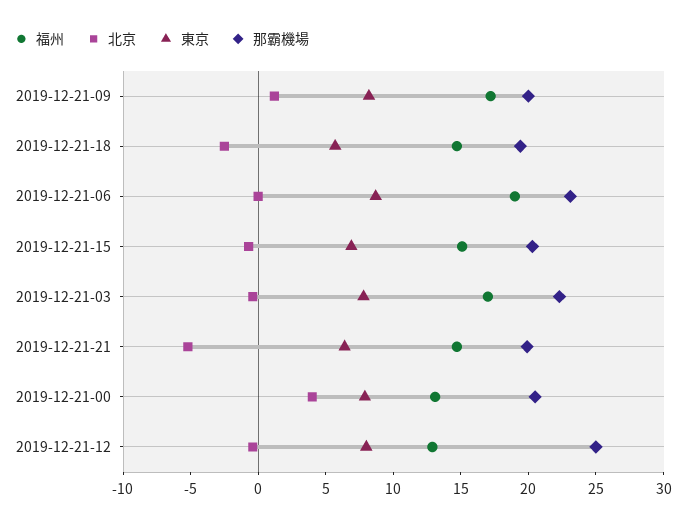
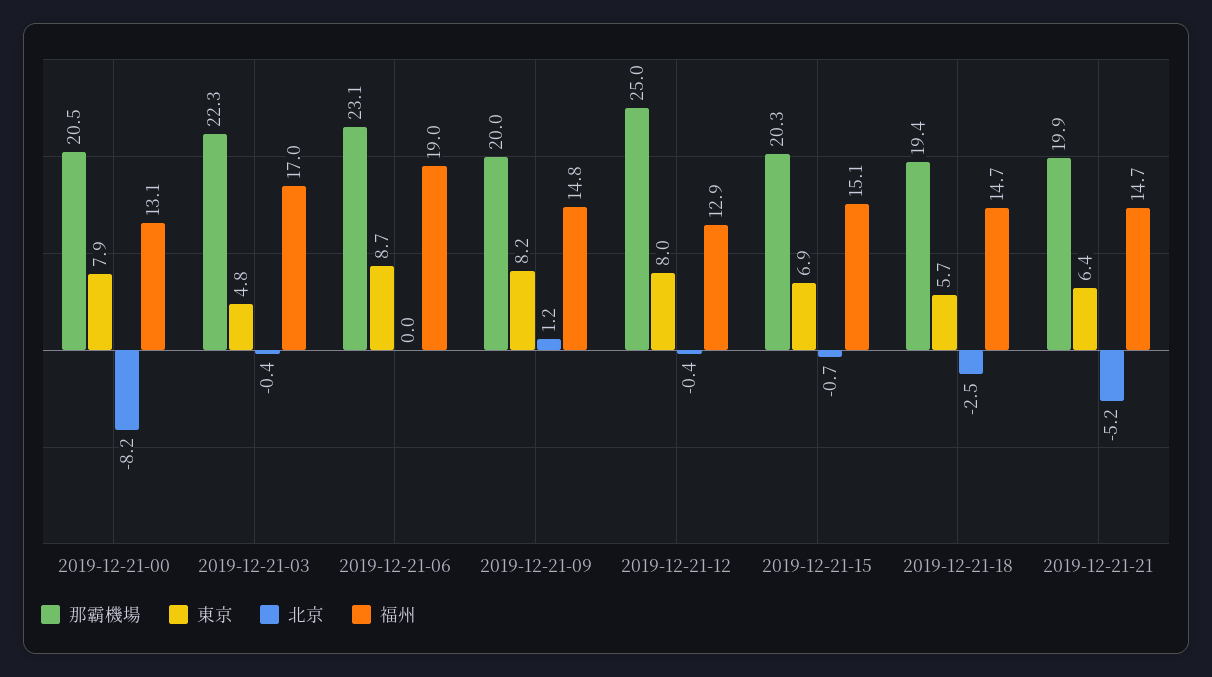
福州, 2019-12-21-09: 17 -> 14.8
東京, 2019-12-21-03: 8 -> 4.8
北京, 2019-12-21-00: 4 -> -8.2

